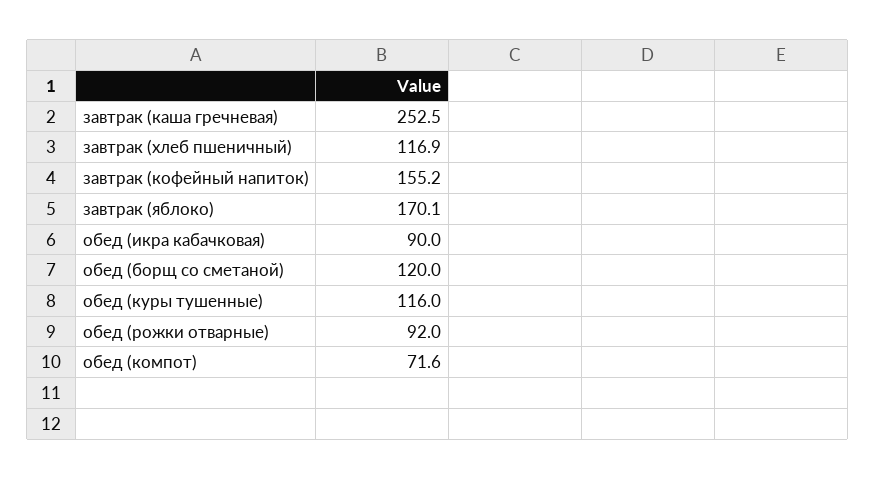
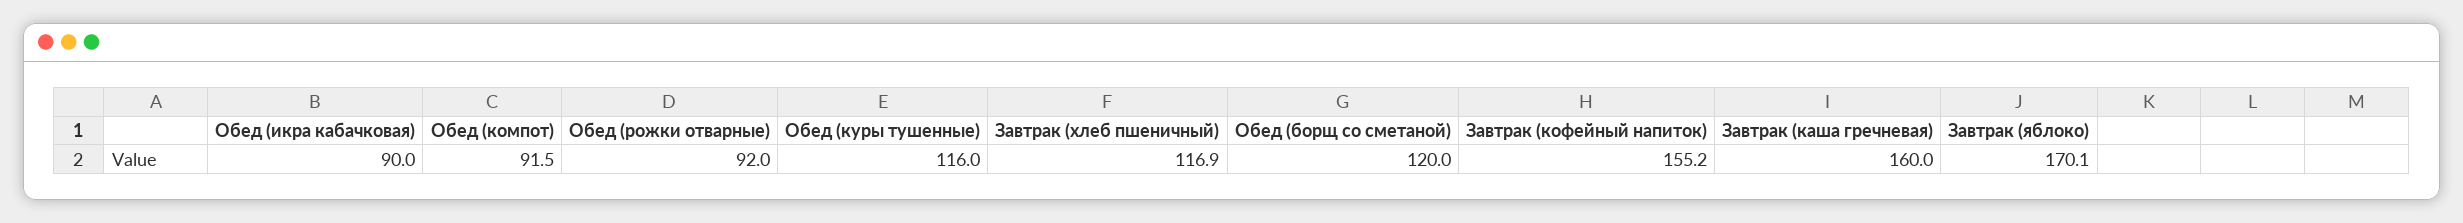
завтрак (каша гречневая): 252.5 -> 160
обед (компот): 71.6 -> 91.5

